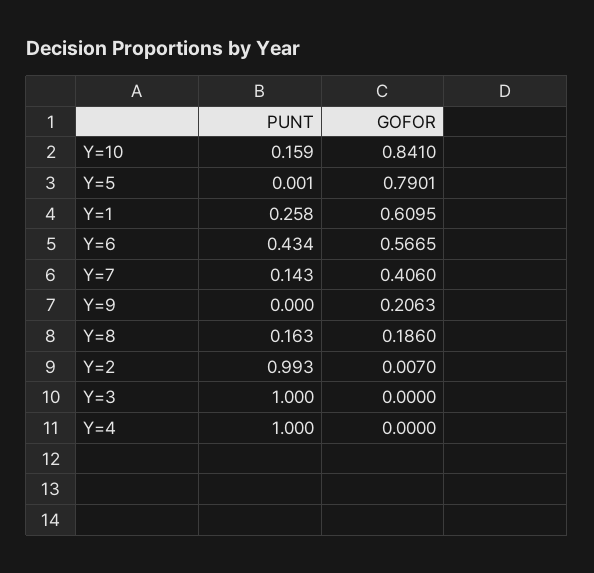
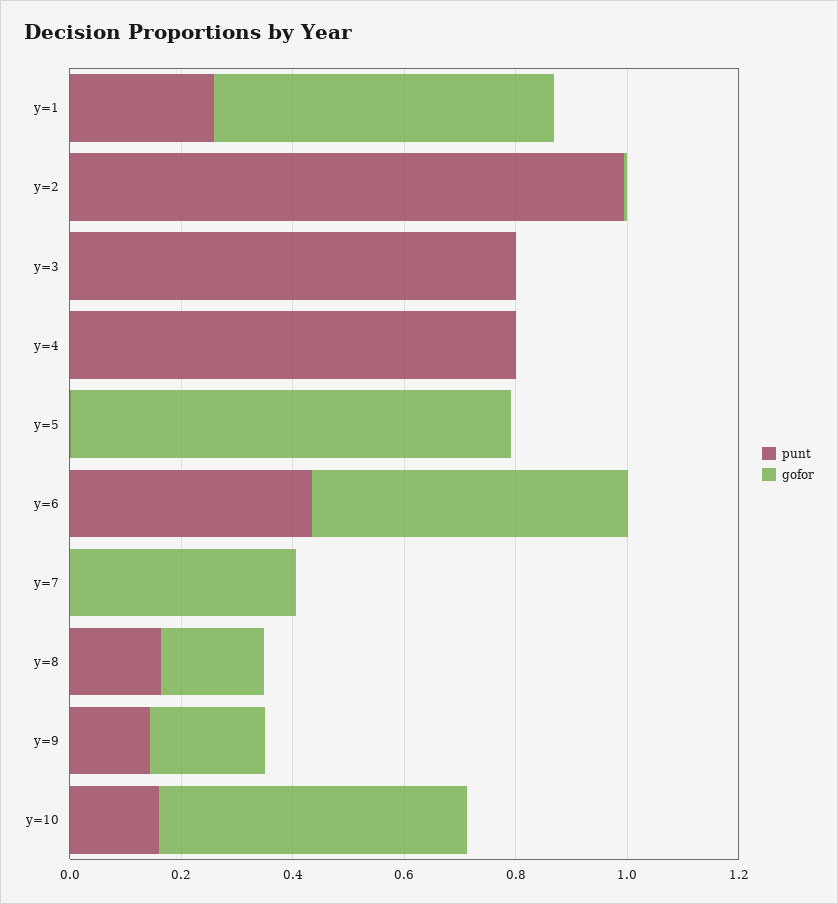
GOFOR, Y=10: 0.841 -> 0.55
PUNT, Y=7: 0.143 -> 0
PUNT, Y=9: 0 -> 0.15
PUNT, Y=3: 1 -> 0.8
PUNT, Y=4: 1 -> 0.8

